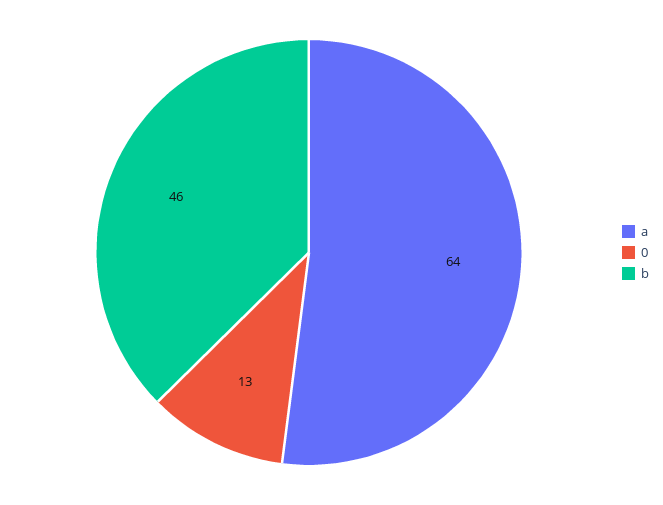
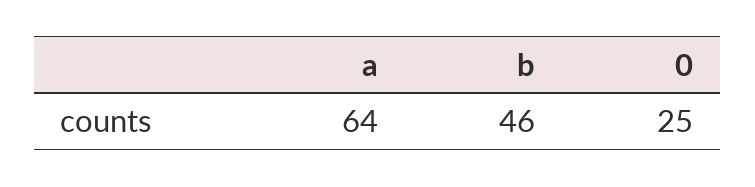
0: 13 -> 25

